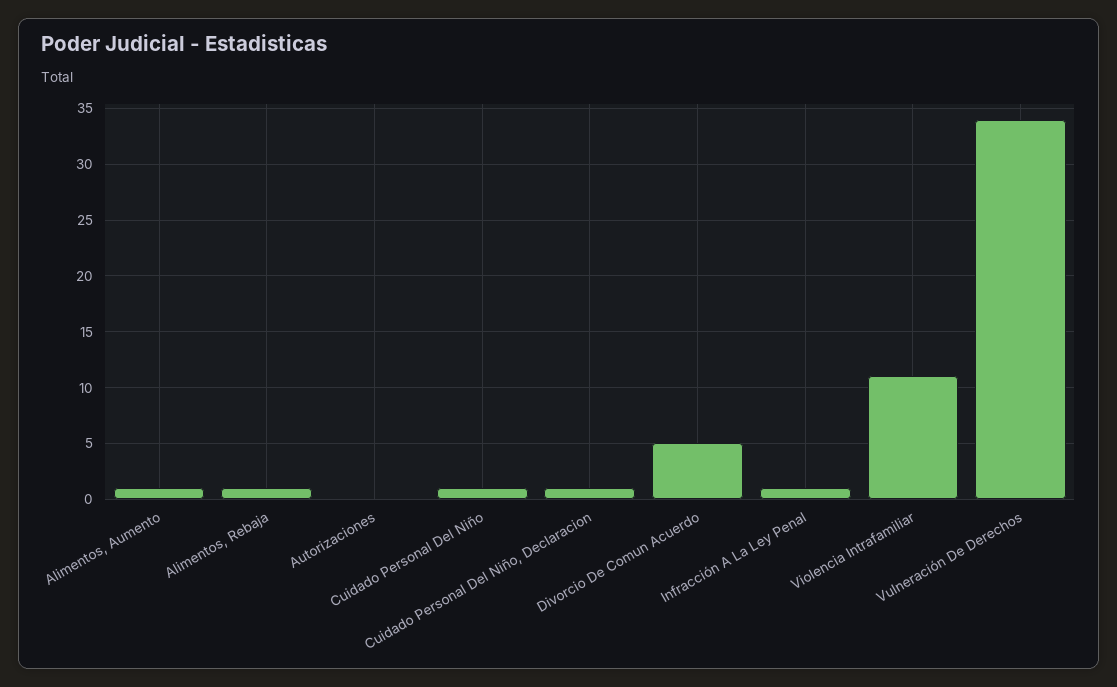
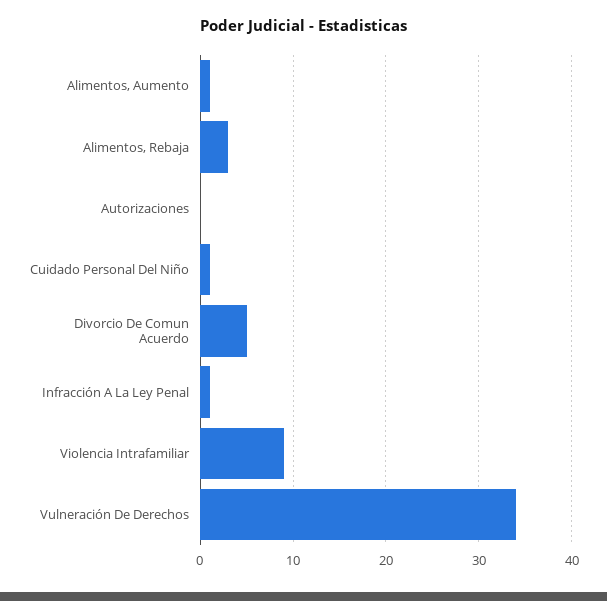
Alimentos, Rebaja: 1 -> 3
Cuidado Personal Del Niño, Declaracion: 1 -> none
Violencia Intrafamiliar: 11 -> 9

